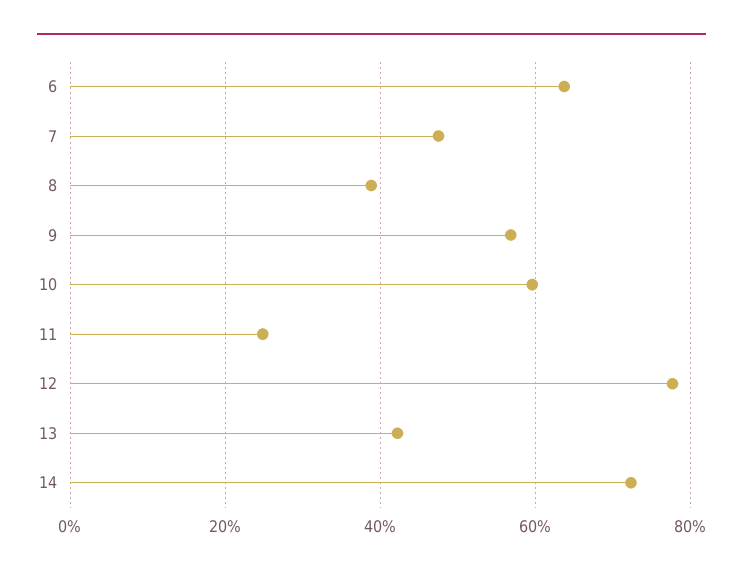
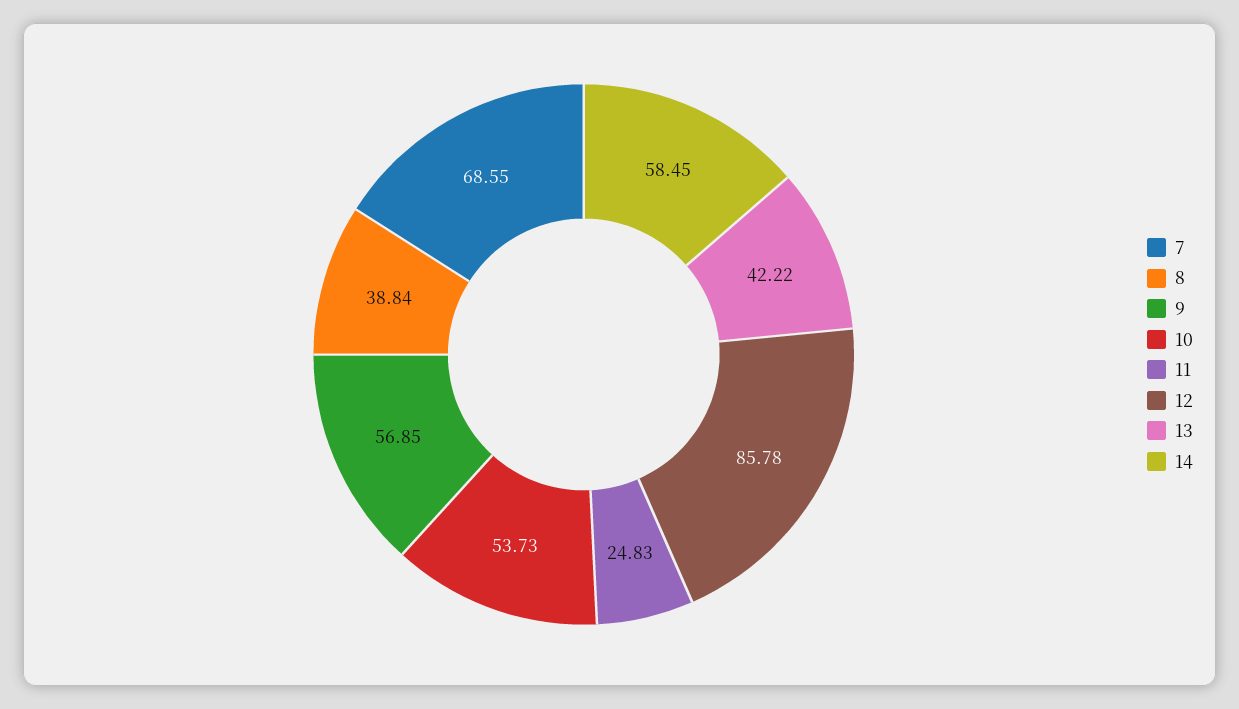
6: 64 -> none
7: 48 -> 68.55
10: 60 -> 53.73
12: 78 -> 85.78
14: 72 -> 58.45

